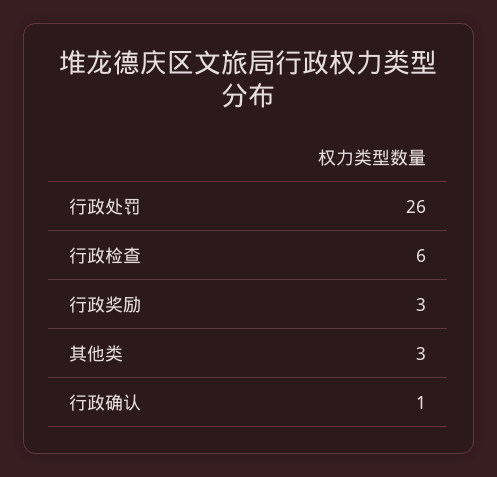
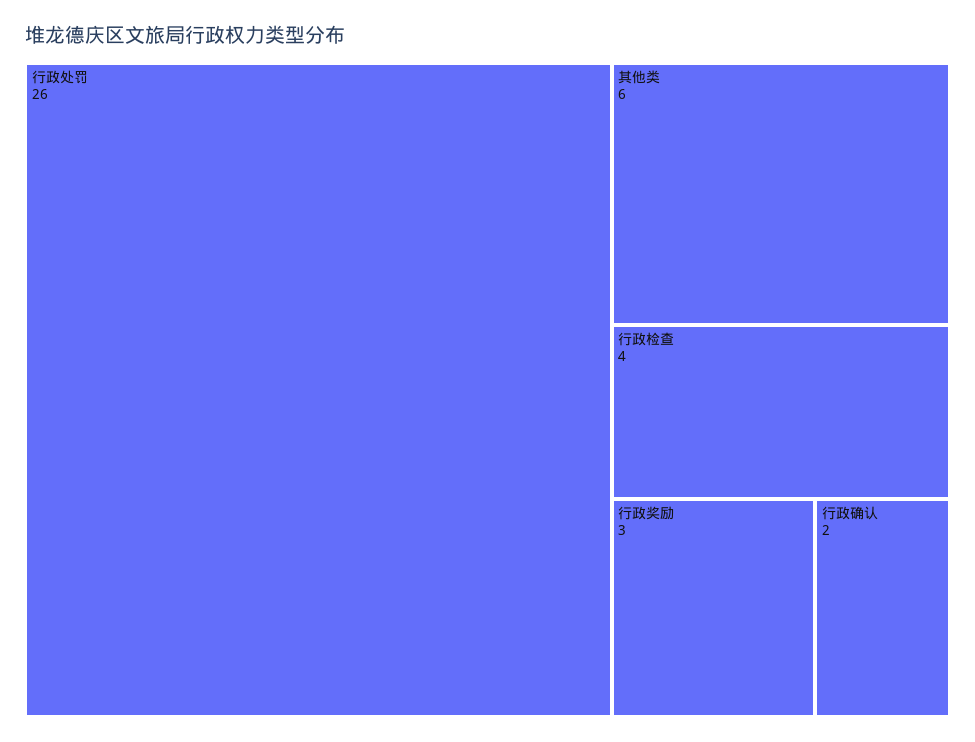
行政检查: 6 -> 4
其他类: 3 -> 6
行政确认: 1 -> 2

